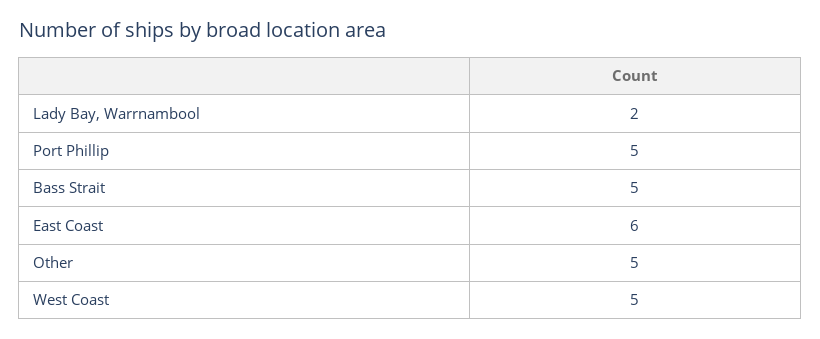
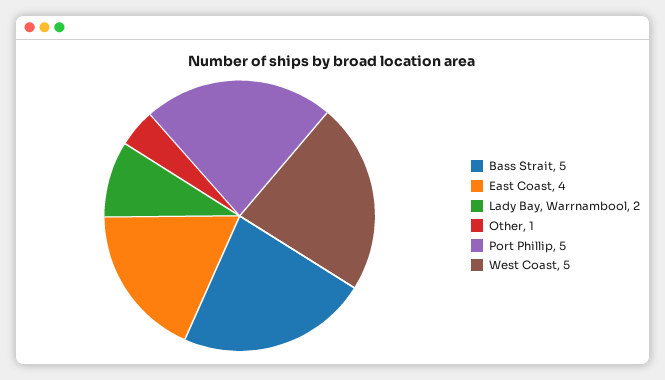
East Coast: 6 -> 4
Other: 5 -> 1

